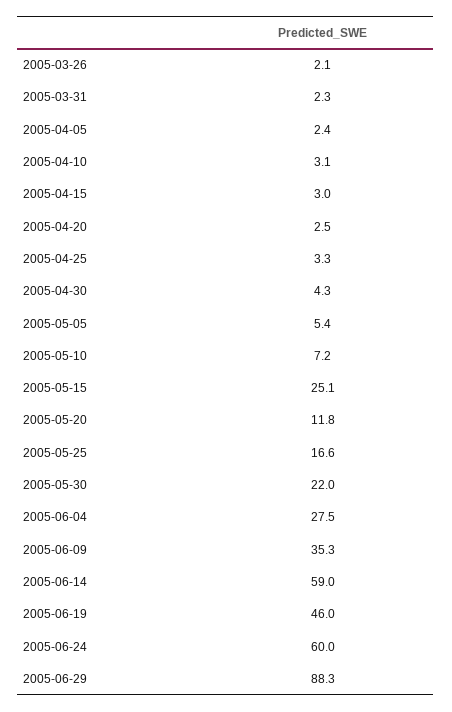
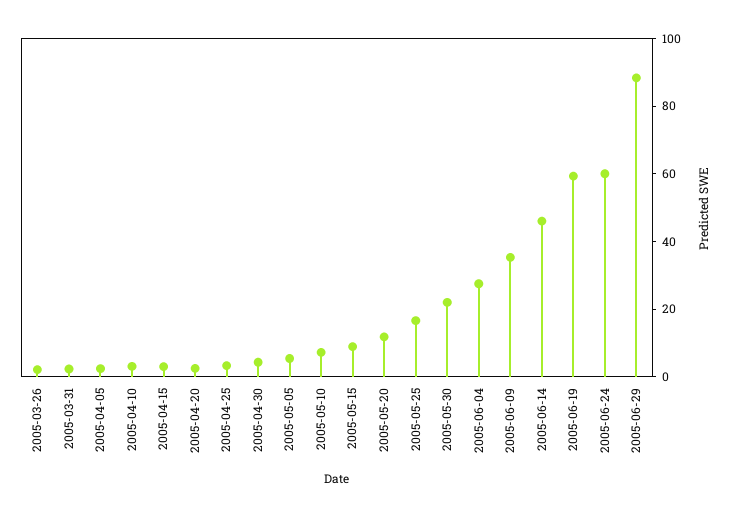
2005-05-15: 25.1 -> 10
2005-06-14: 59 -> 45
2005-06-19: 46 -> 60

